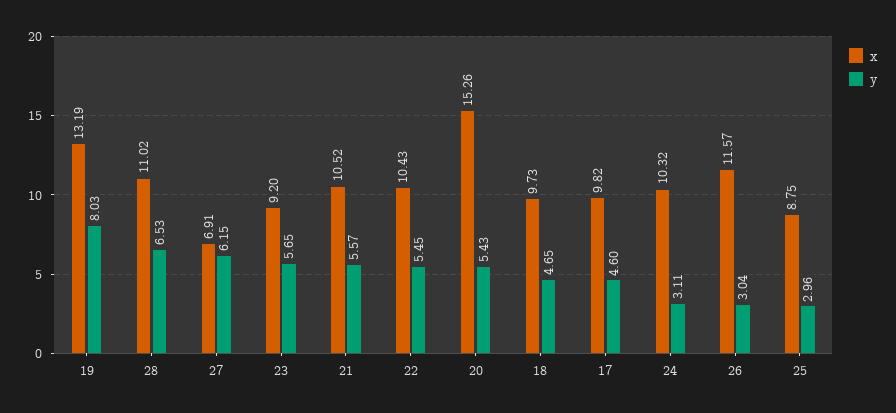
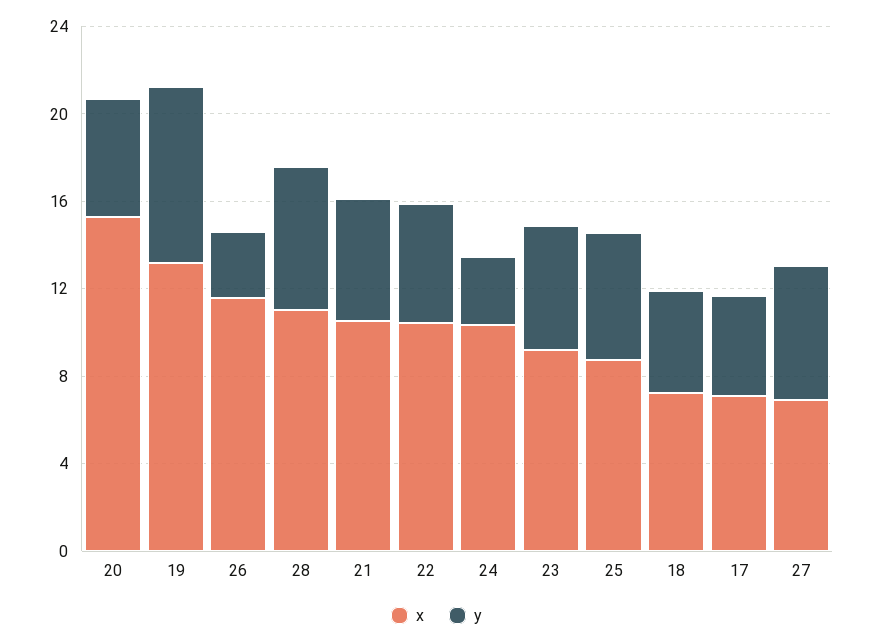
x, 18: 9.73 -> 7
x, 17: 9.82 -> 7
y, 25: 2.96 -> 6

